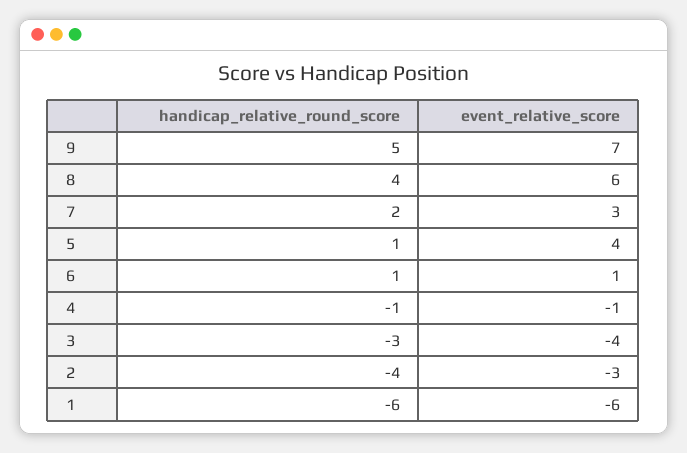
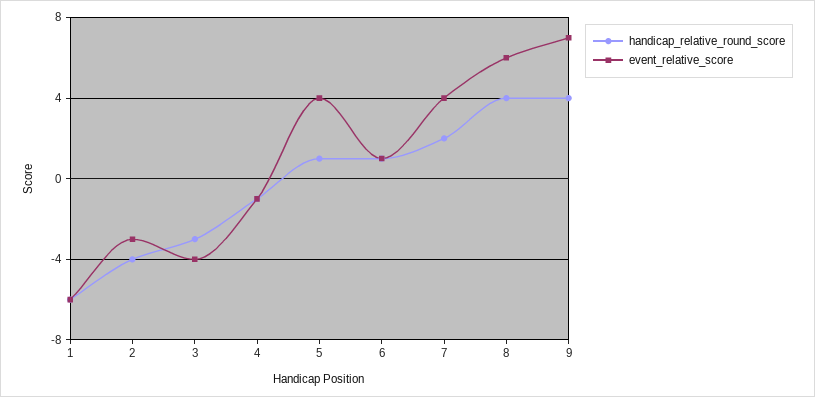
handicap_relative_round_score, 9: 5 -> 4
event_relative_score, 7: 3 -> 4

